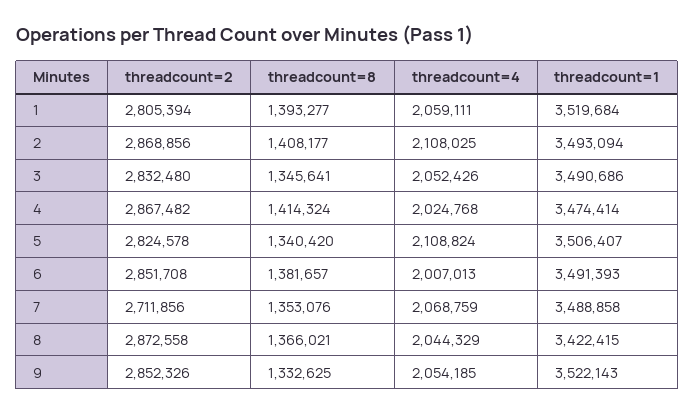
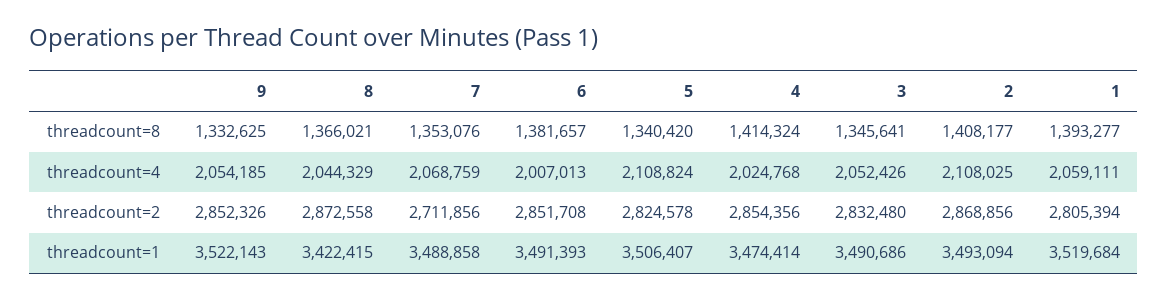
threadcount=2, 4: 2867482 -> 2854356

